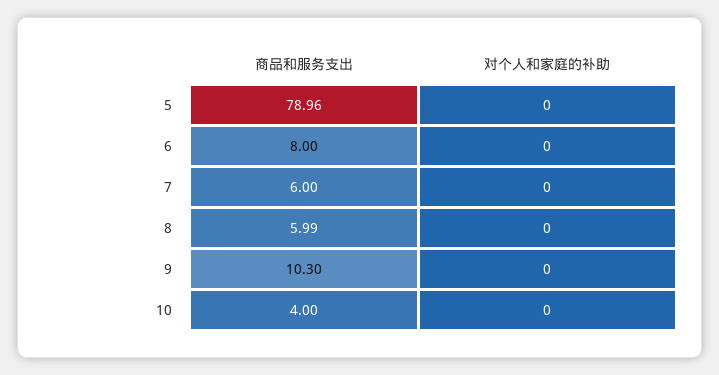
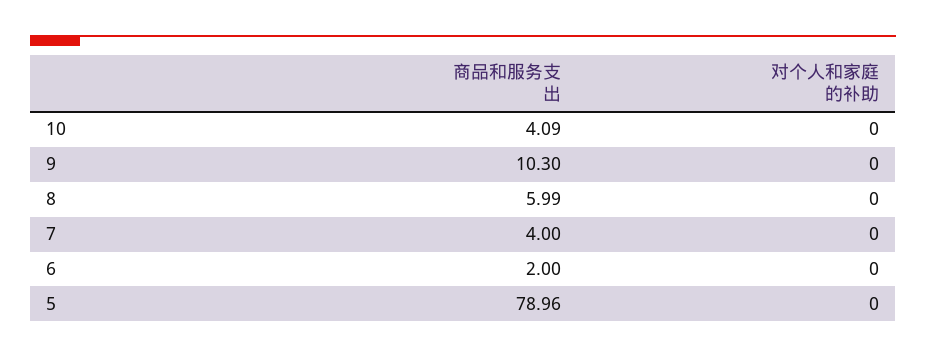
商品和服务支出, 6: 8 -> 2
商品和服务支出, 7: 6 -> 4
商品和服务支出, 10: 4 -> 4.09

